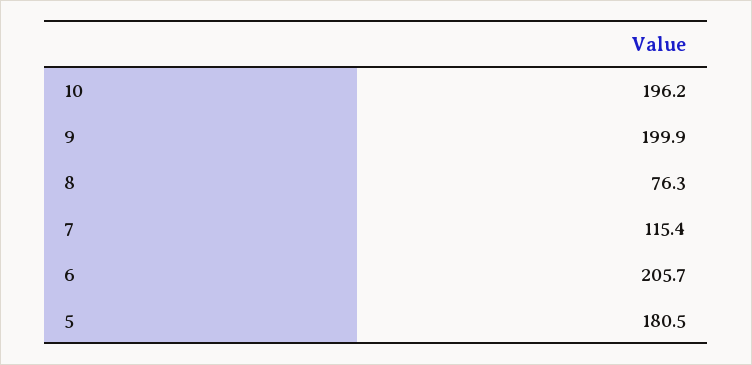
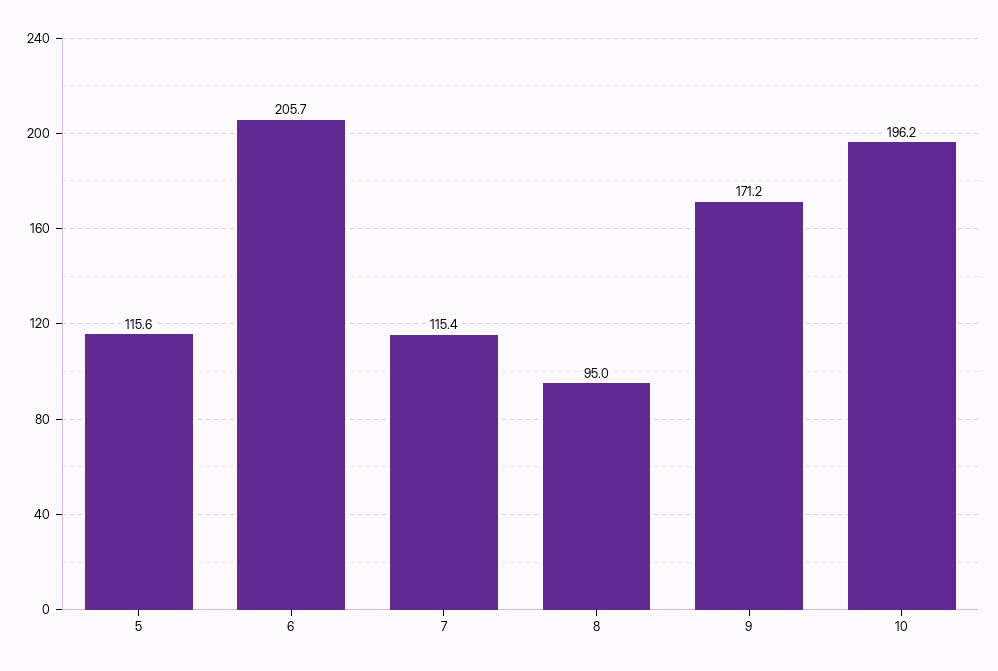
9: 199.9 -> 171.2
8: 76.3 -> 95
5: 180.5 -> 115.6

